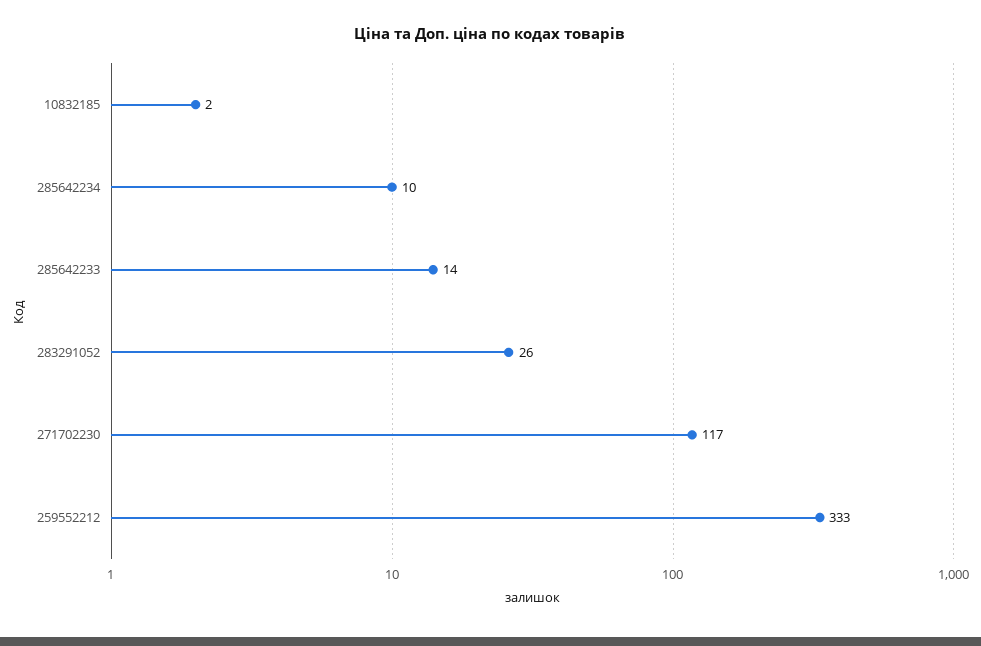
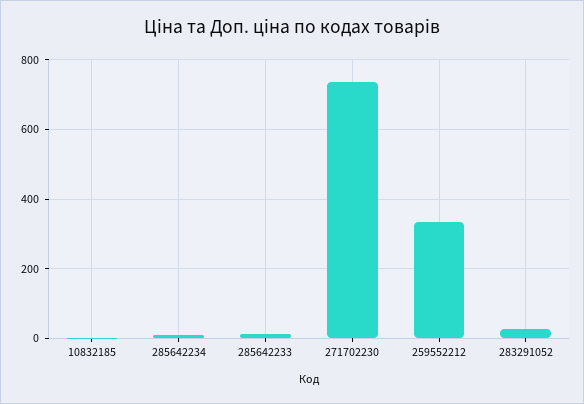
271702230: 117 -> 740

